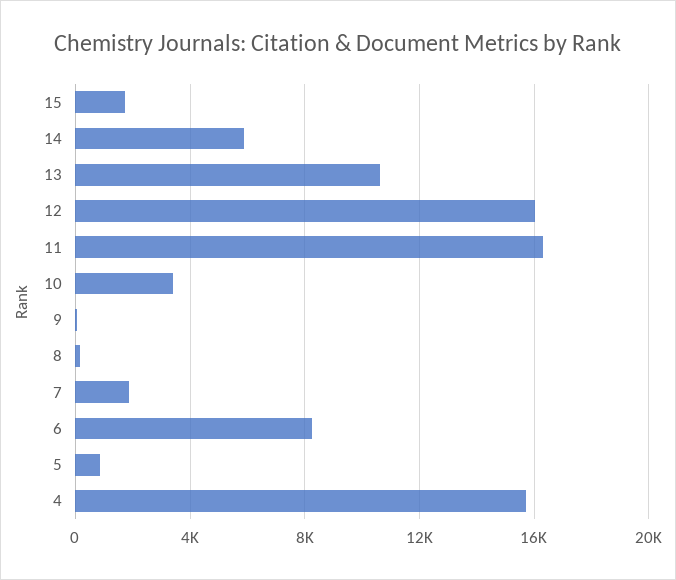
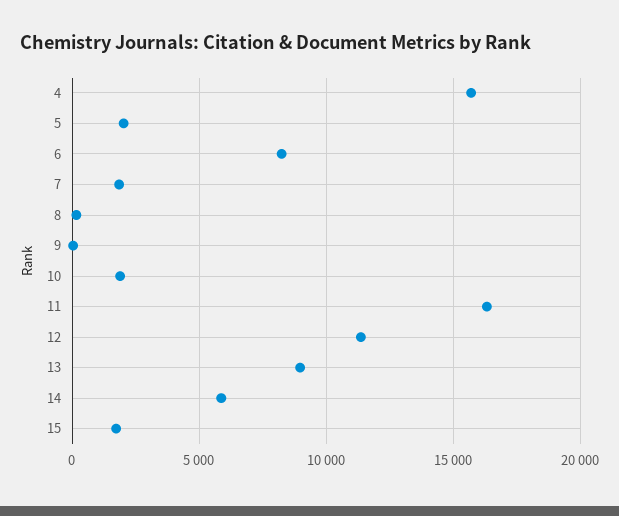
13: 10500 -> 9000
12: 16000 -> 11500
10: 3500 -> 2000
5: 1000 -> 2000

